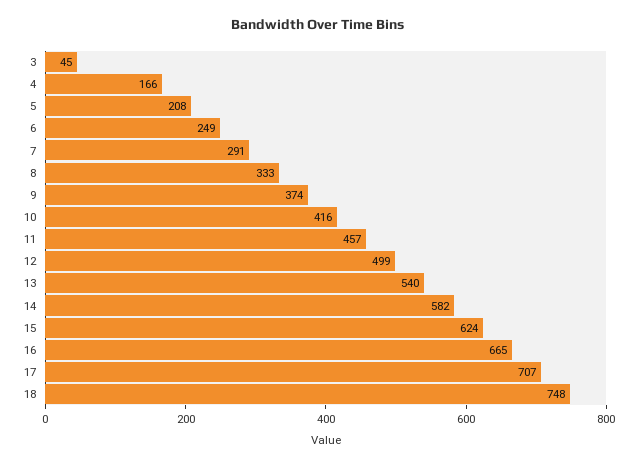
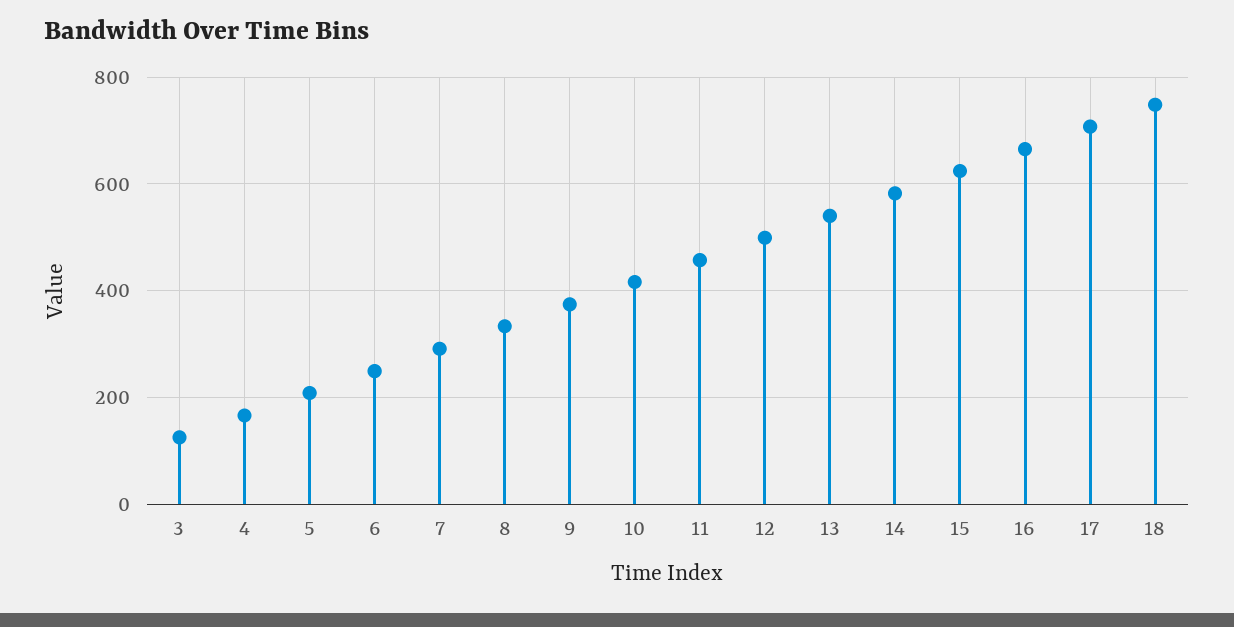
3: 45 -> 120

